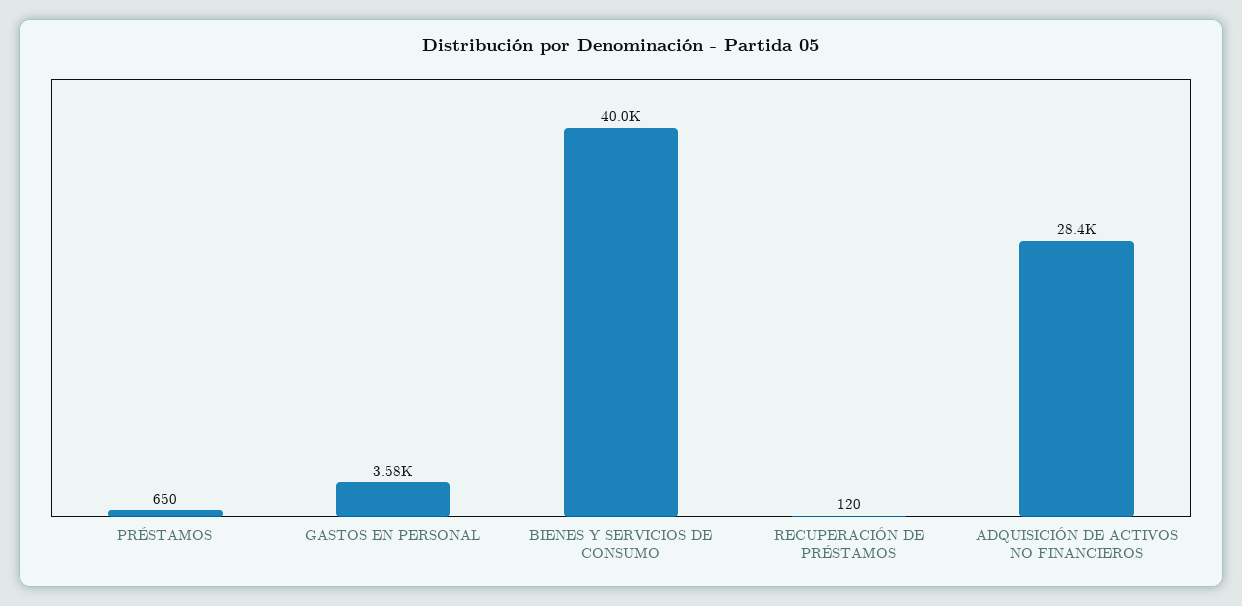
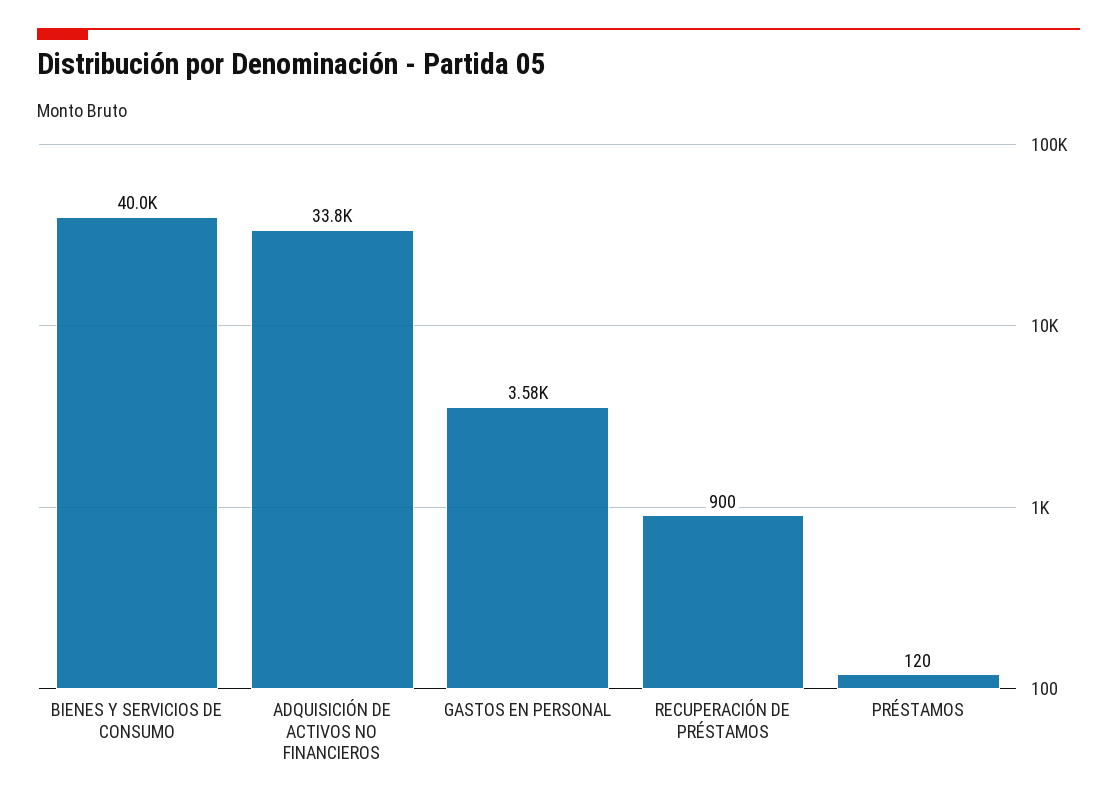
PRÉSTAMOS: 650 -> 120
RECUPERACIÓN DE PRÉSTAMOS: 120 -> 900
ADQUISICIÓN DE ACTIVOS NO FINANCIEROS: 28400 -> 33800

